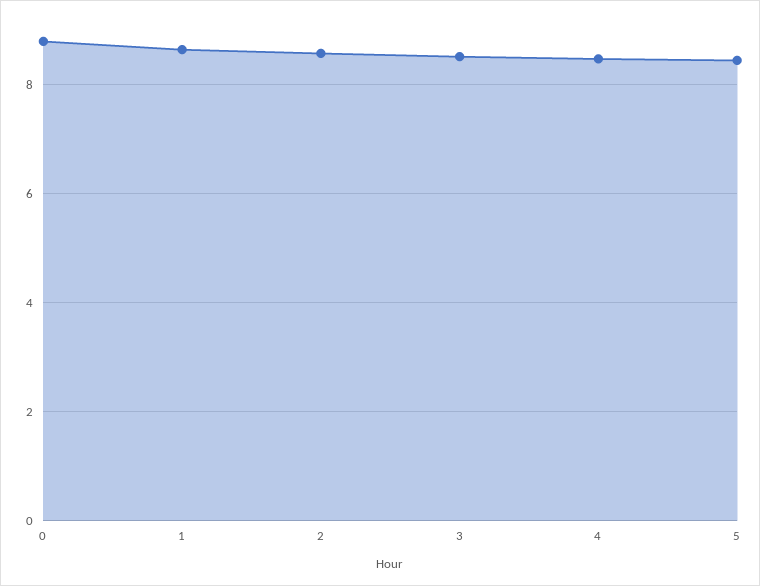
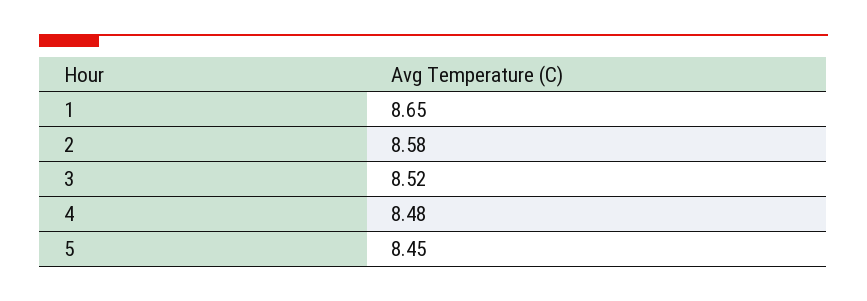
0: 8.8 -> none

